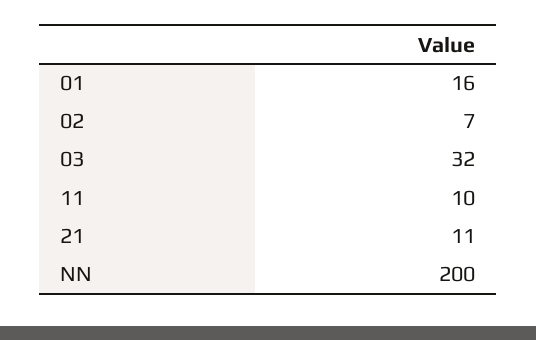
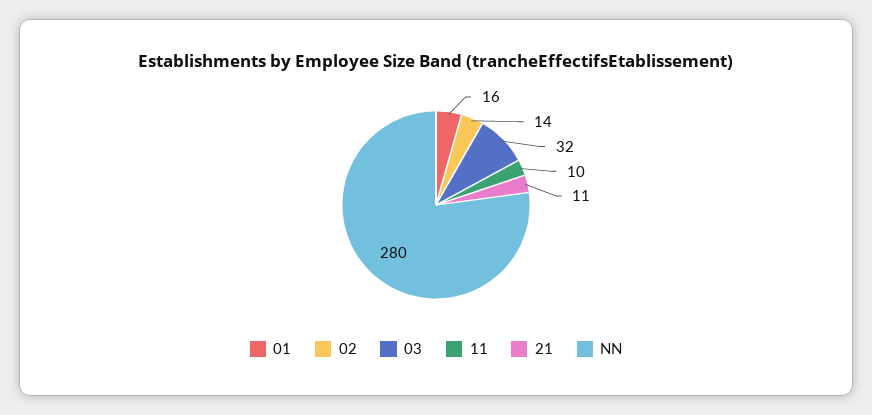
02: 7 -> 14
NN: 200 -> 280

